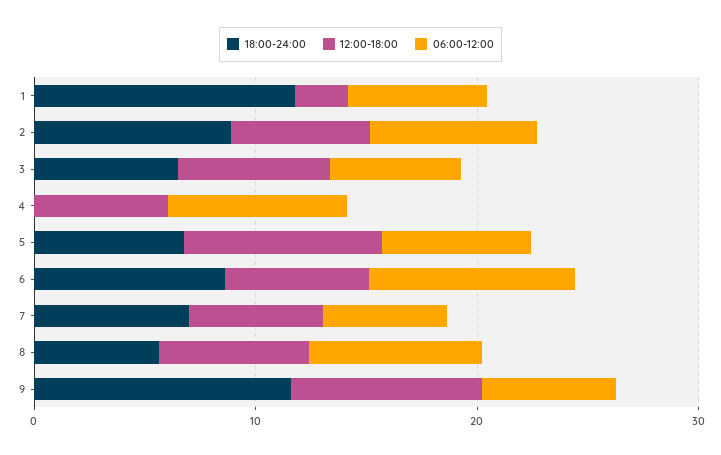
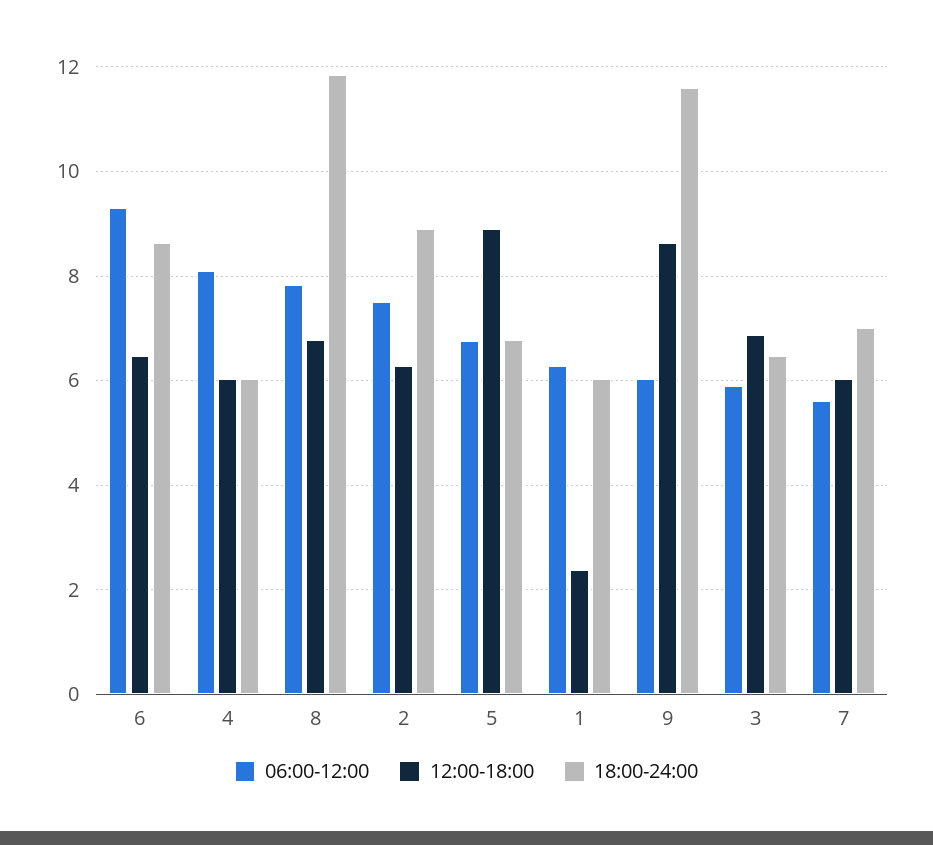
18:00-24:00, 1: 12 -> 6
18:00-24:00, 4: 0 -> 6
18:00-24:00, 8: 6 -> 11.8

